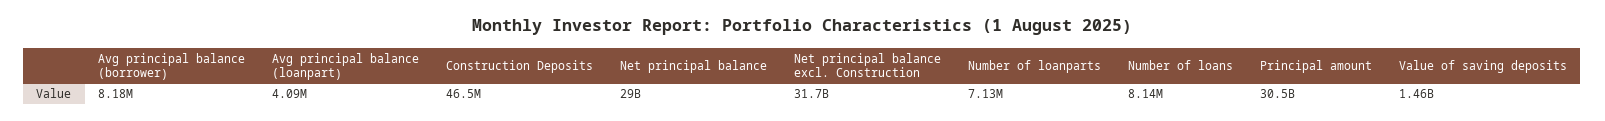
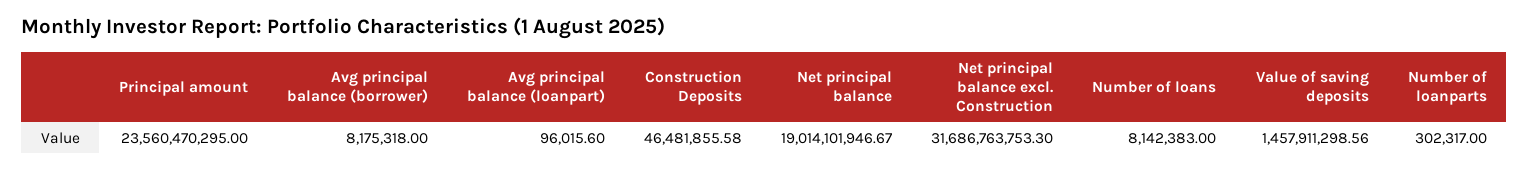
Avg principal balance (loanpart): 4090000 -> 96015.6
Net principal balance: 29000000000 -> 19014101946.67
Number of loanparts: 7130000 -> 302317
Principal amount: 30500000000 -> 23560470295

